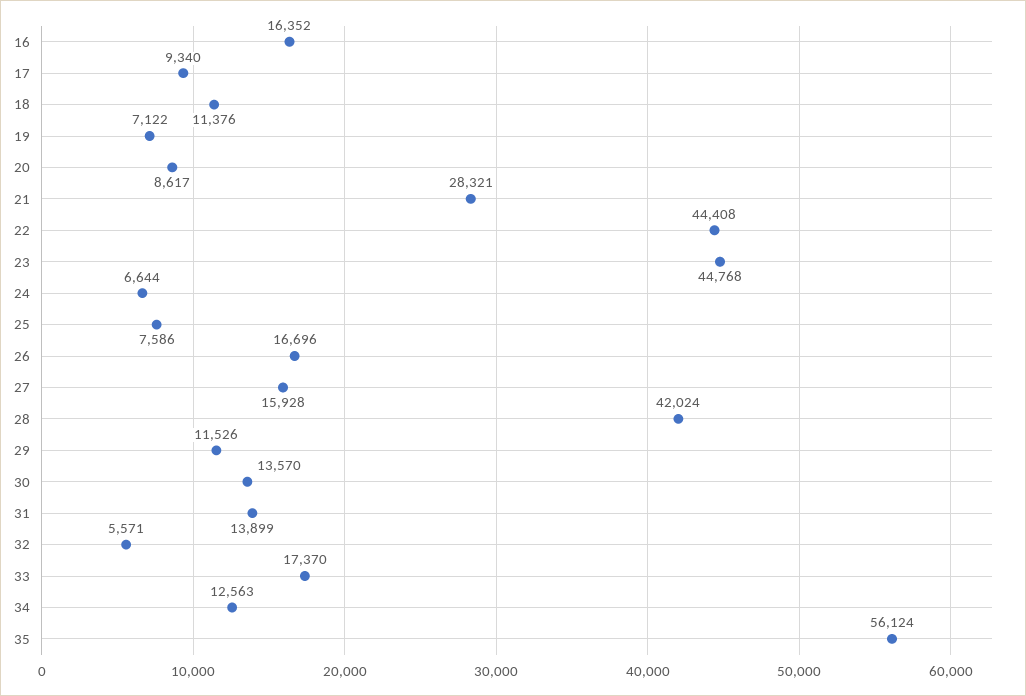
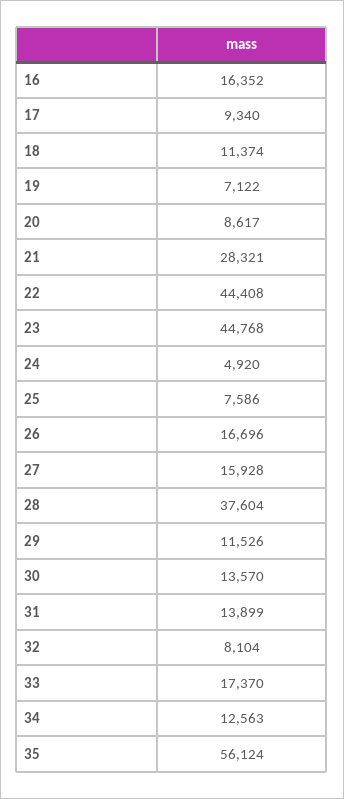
18: 11376 -> 11374
24: 6644 -> 4920
28: 42024 -> 37604
32: 5571 -> 8104

